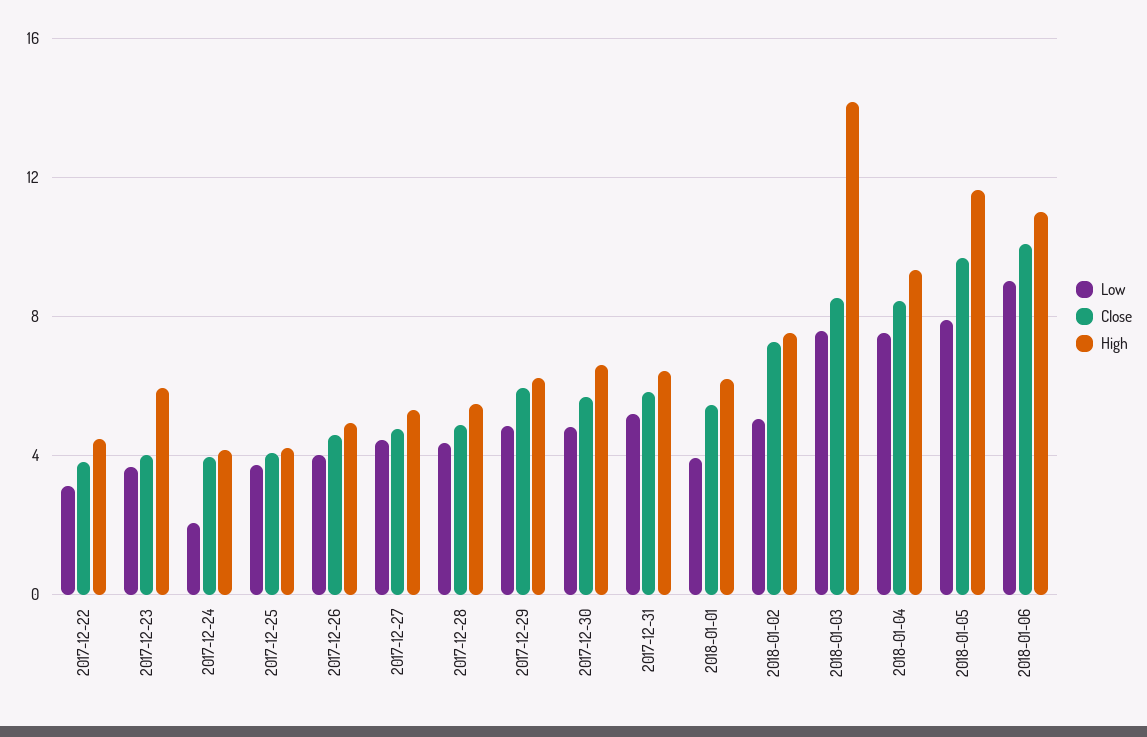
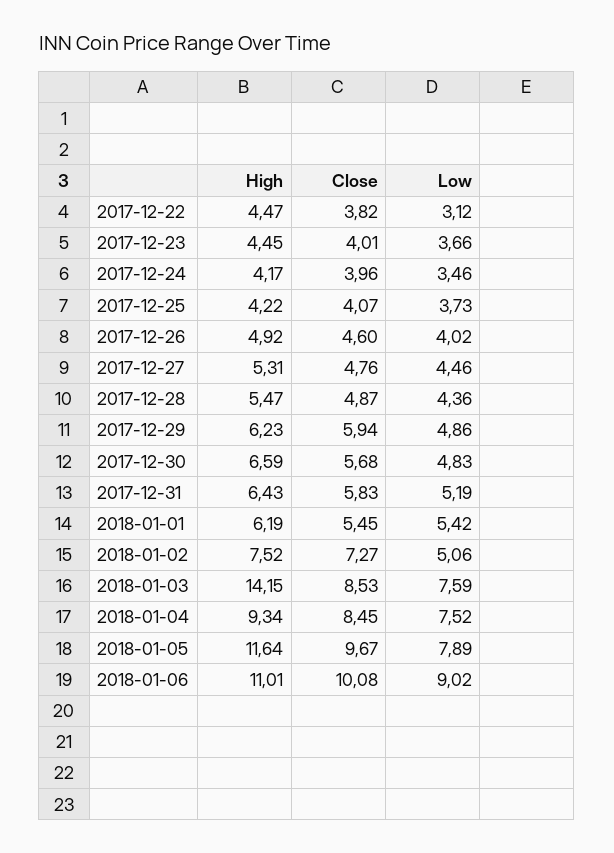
High, 2017-12-23: 6 -> 4.45
Low, 2017-12-24: 2 -> 3.46
Low, 2018-01-01: 4 -> 5.42

